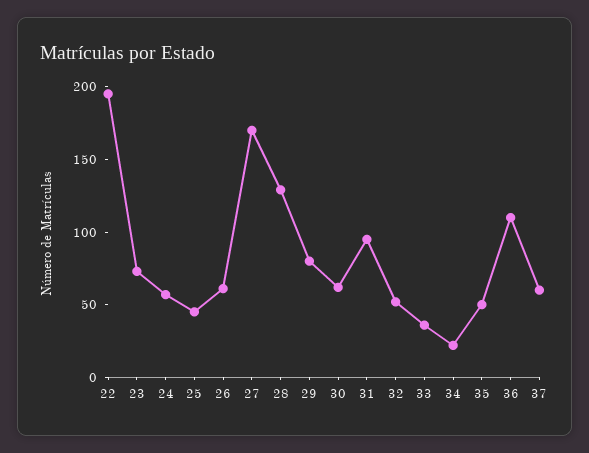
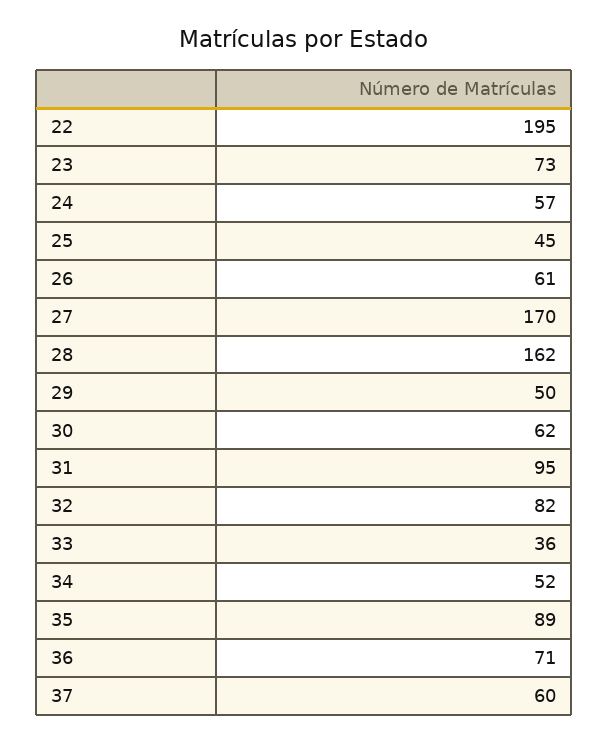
28: 130 -> 162
29: 80 -> 50
32: 50 -> 82
34: 20 -> 52
35: 50 -> 89
36: 110 -> 71

